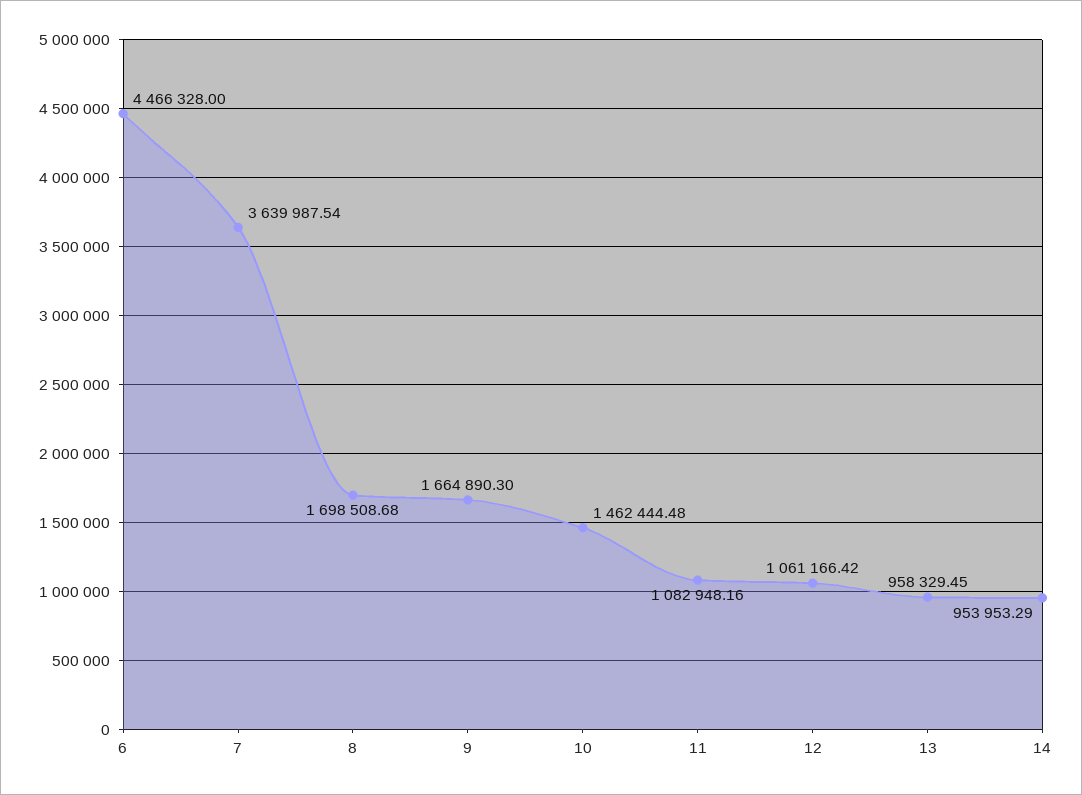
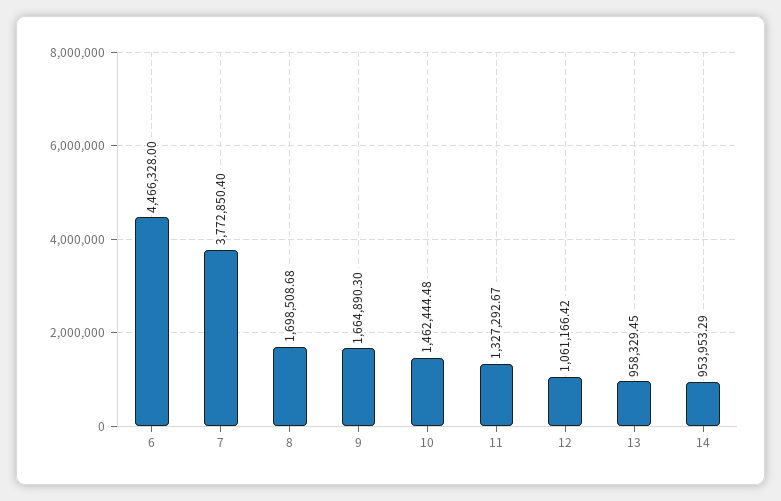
7: 3639987.54 -> 3772850.4
11: 1082948.16 -> 1327292.67

